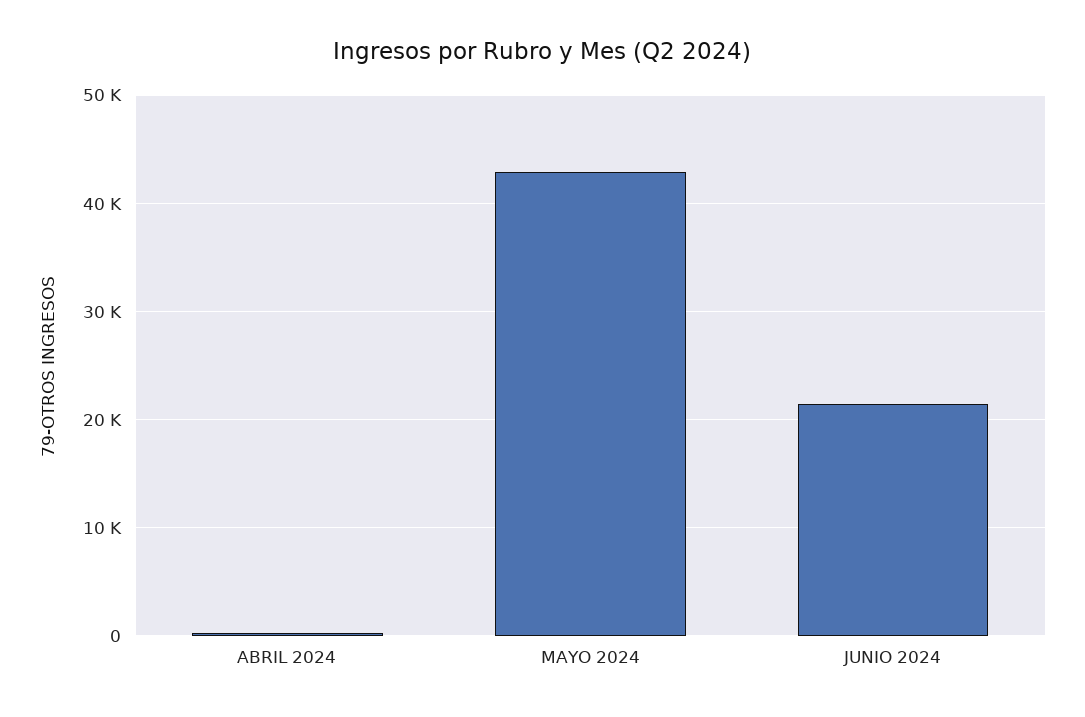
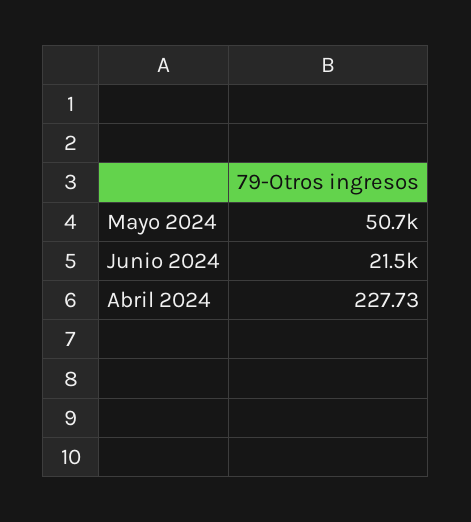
MAYO 2024: 43000 -> 50700

